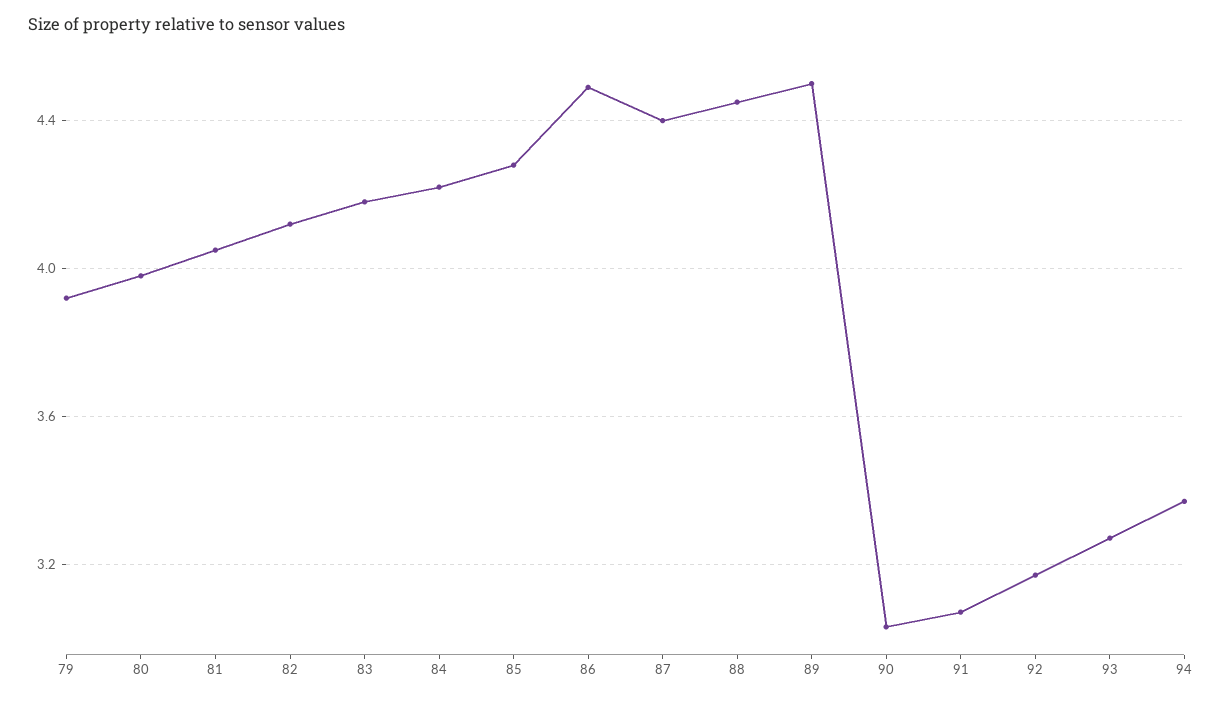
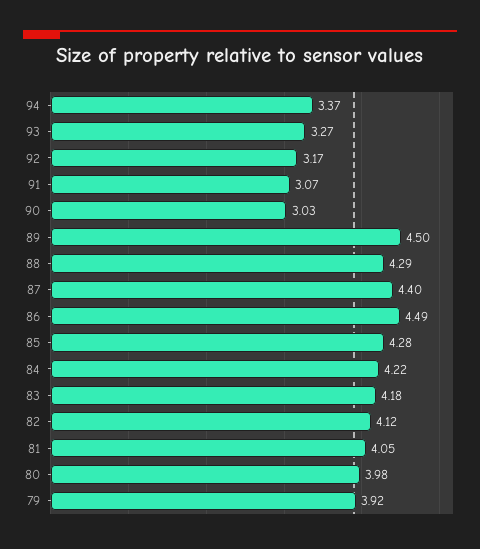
88: 4.45 -> 4.29

